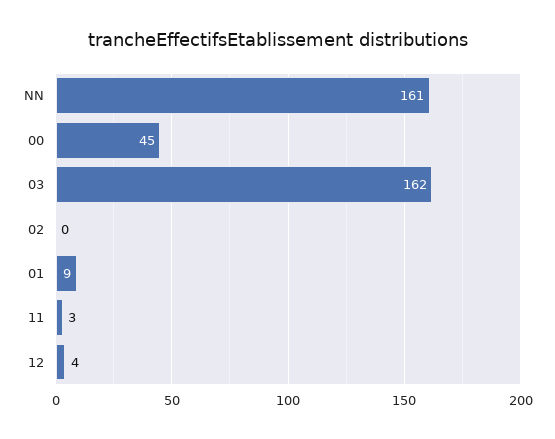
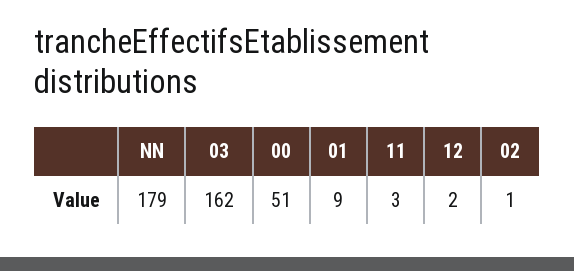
NN: 161 -> 179
00: 45 -> 51
02: 0 -> 1
12: 4 -> 2

